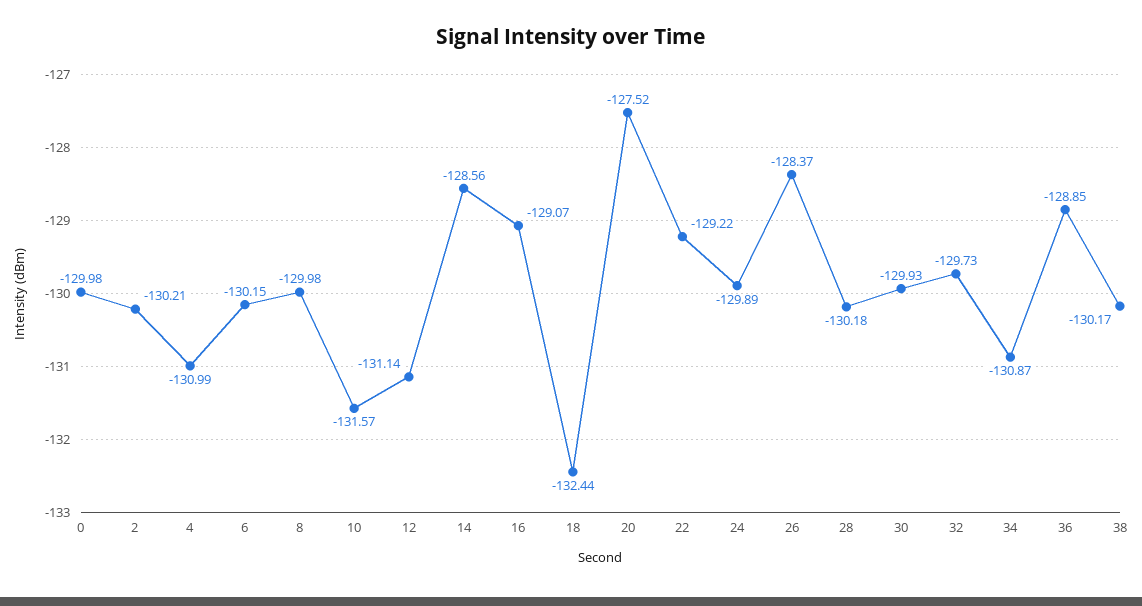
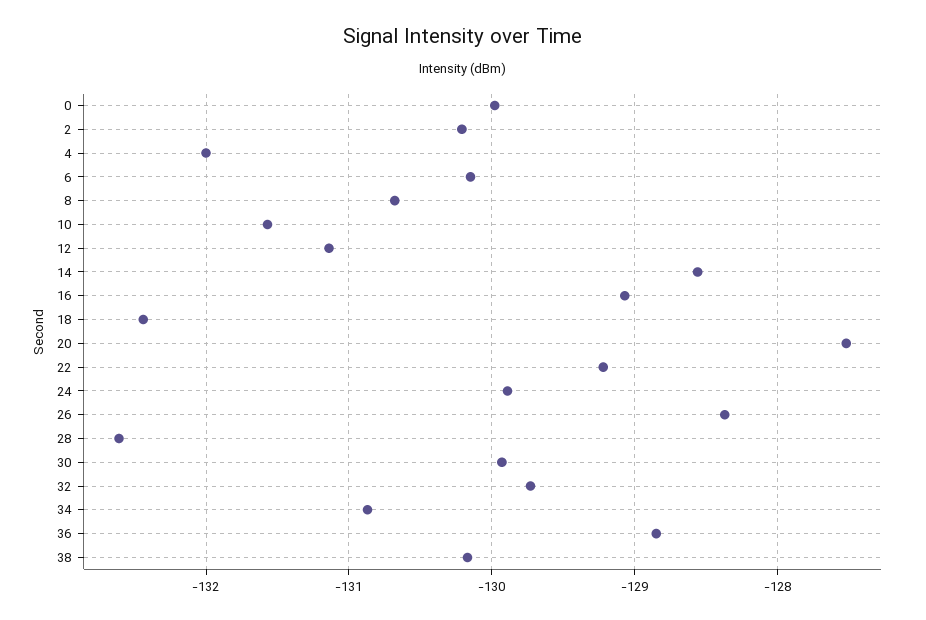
4: -130.99 -> -132
8: -129.98 -> -130.7
28: -130.18 -> -132.6

